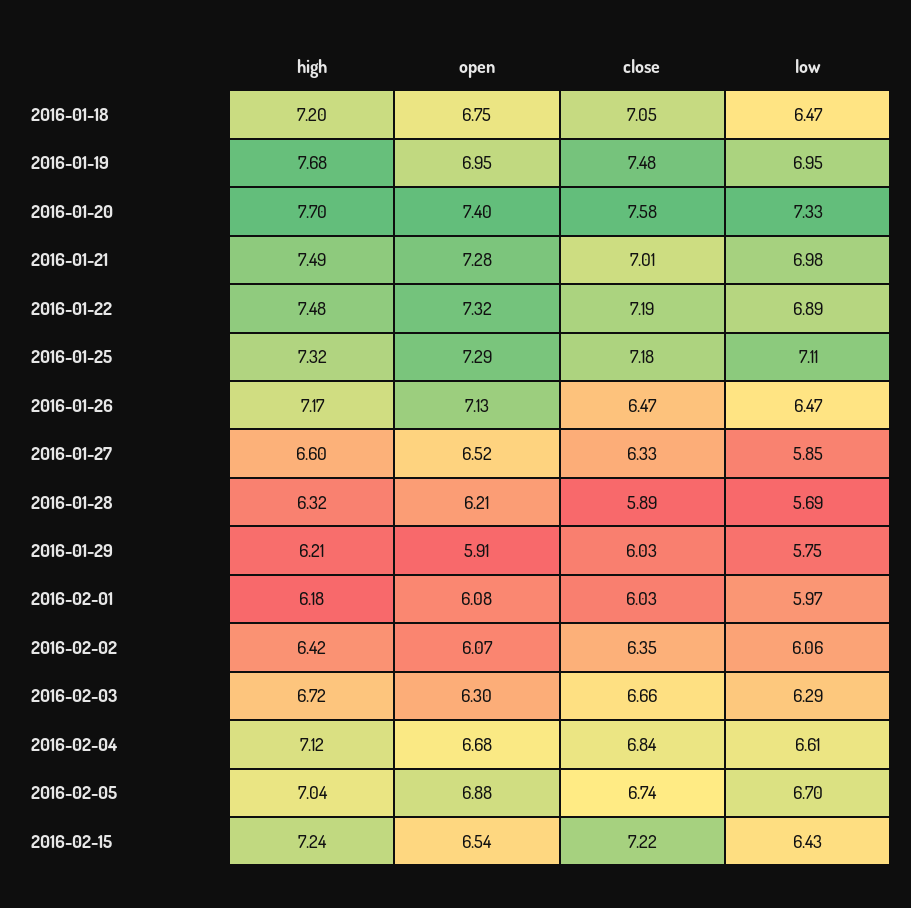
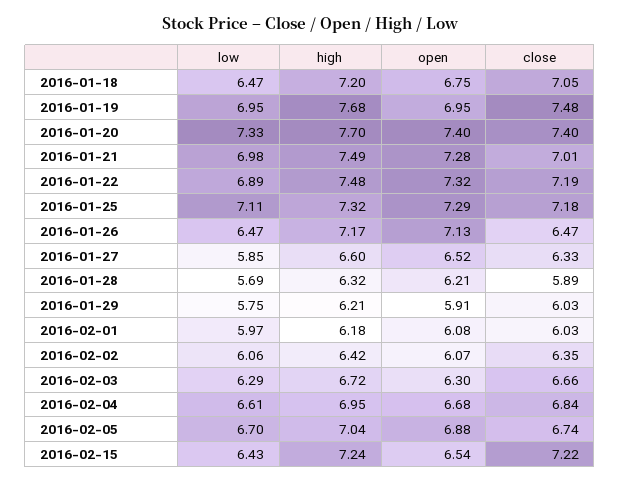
close, 2016-01-20: 7.58 -> 7.4
high, 2016-02-04: 7.12 -> 6.95

